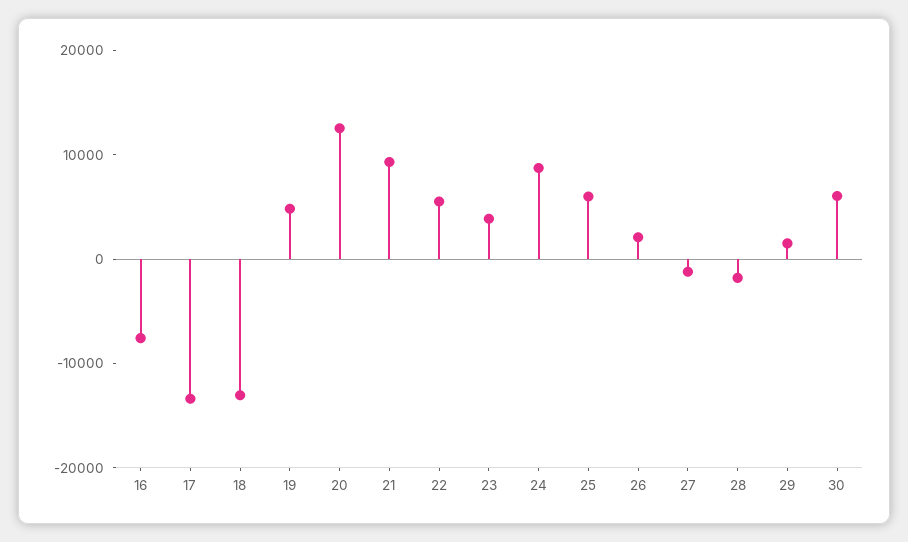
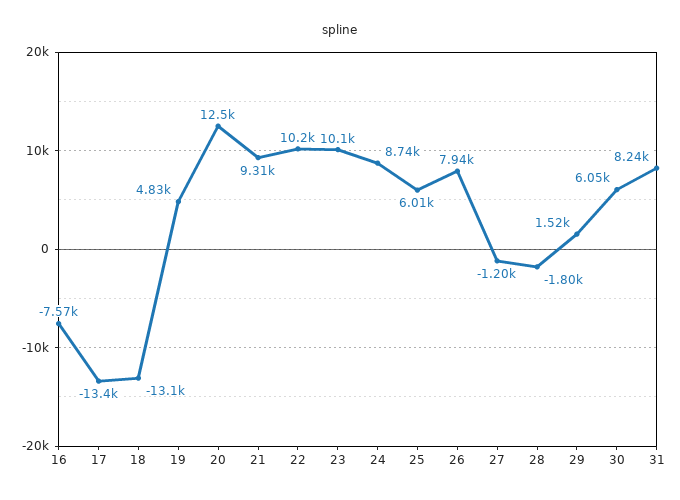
22: 6000 -> 10200
23: 4000 -> 10100
26: 2000 -> 7940
31: none -> 8240

